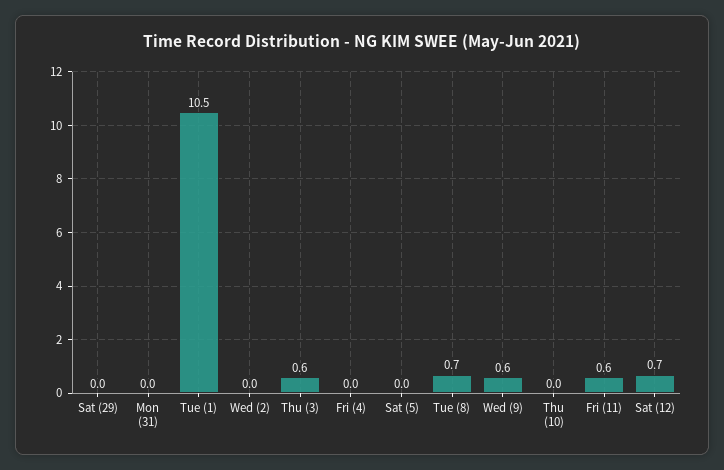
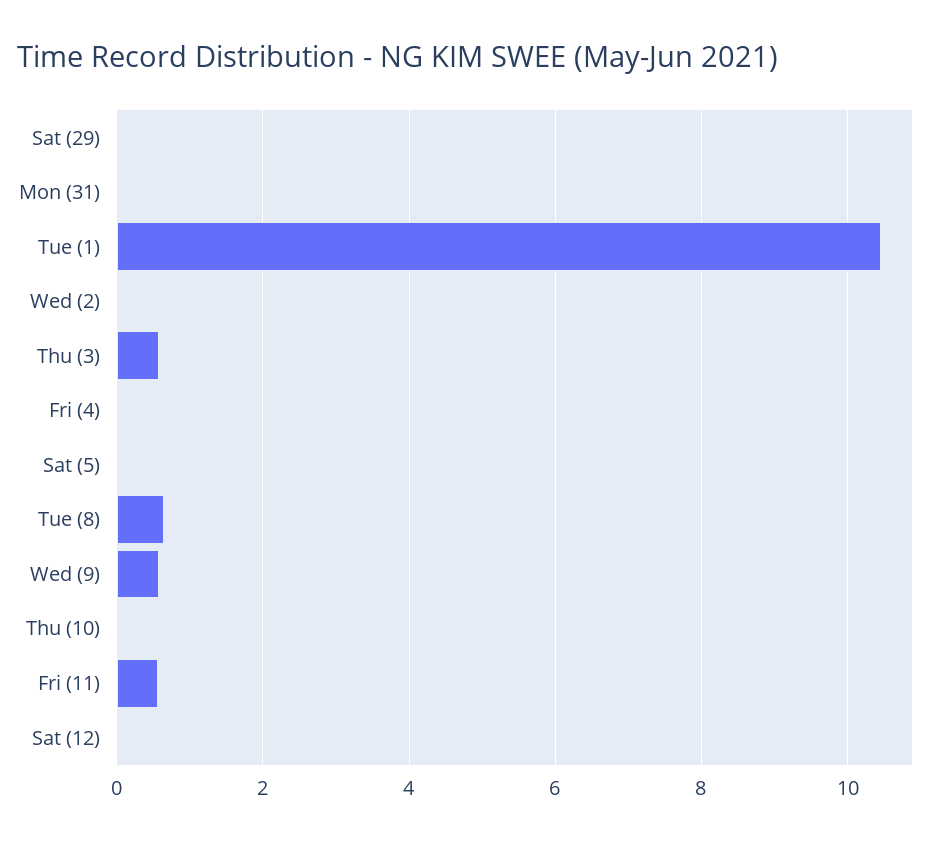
Sat (12): 0.7 -> 0

